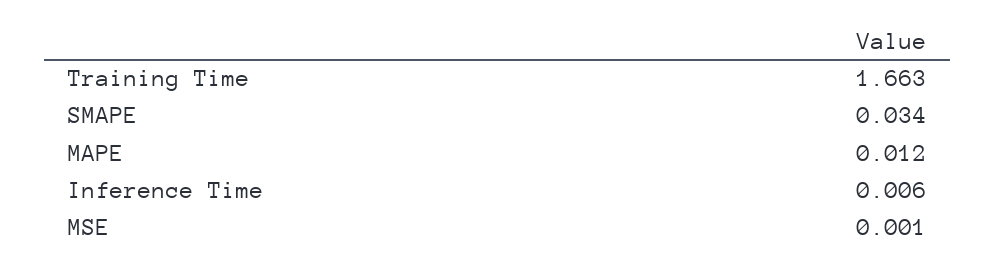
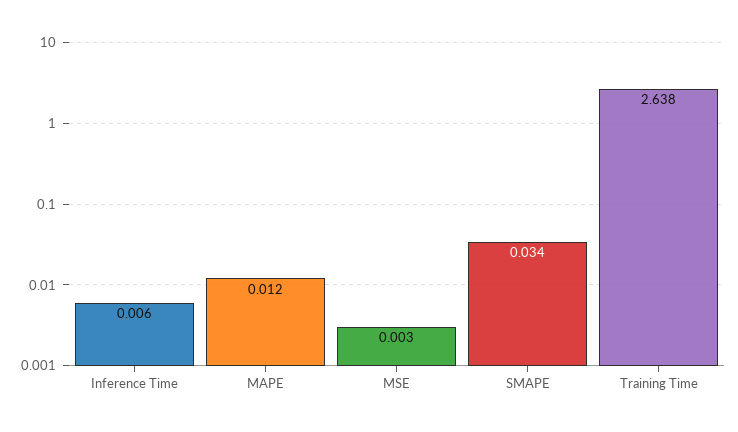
Training Time: 1.663 -> 2.638
MSE: 0.001 -> 0.003

